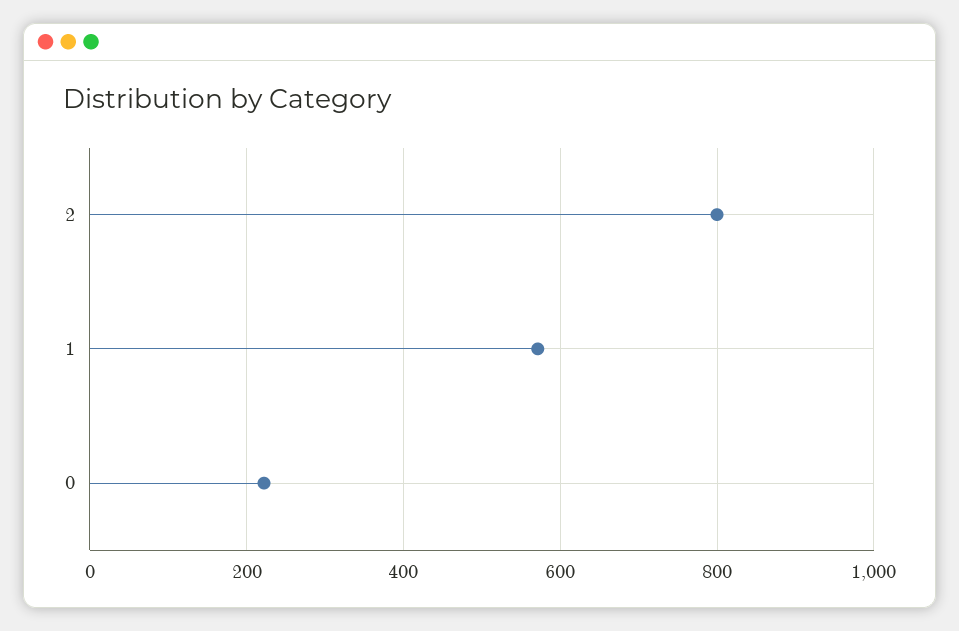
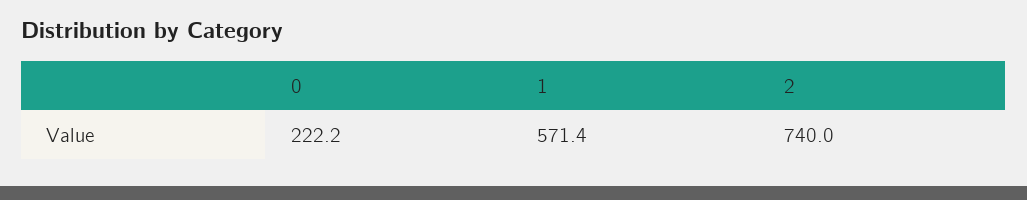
2: 800 -> 740

